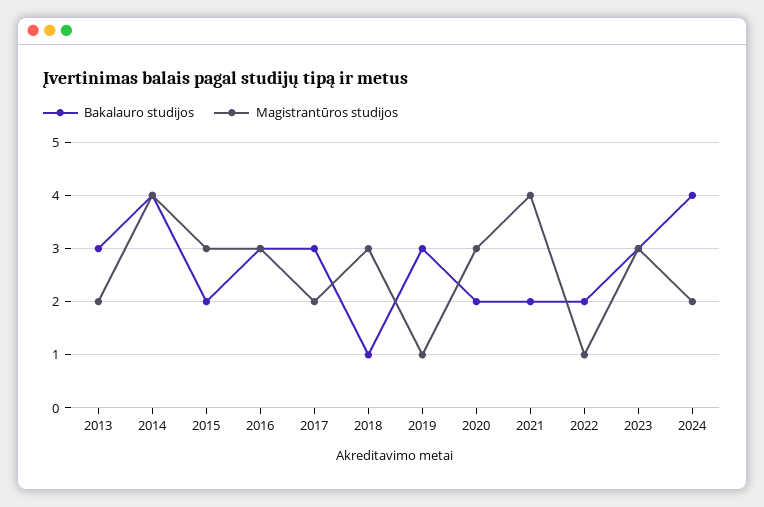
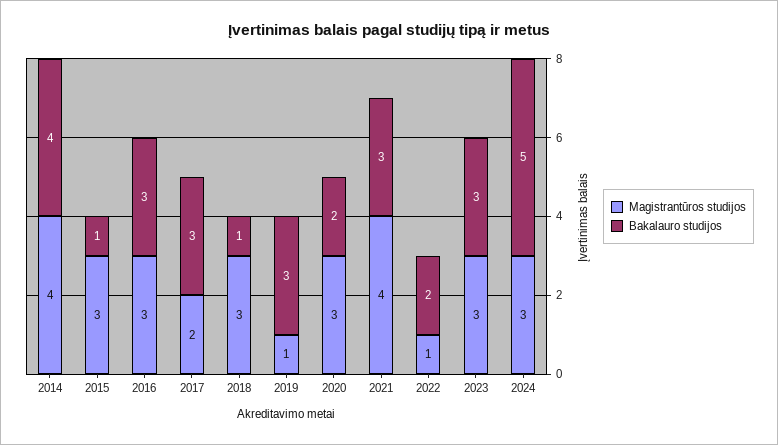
Bakalauro studijos, 2013: 3 -> none
Magistrantūros studijos, 2013: 2 -> none
Bakalauro studijos, 2015: 2 -> 1
Bakalauro studijos, 2021: 2 -> 3
Bakalauro studijos, 2024: 4 -> 5
Magistrantūros studijos, 2024: 2 -> 3

